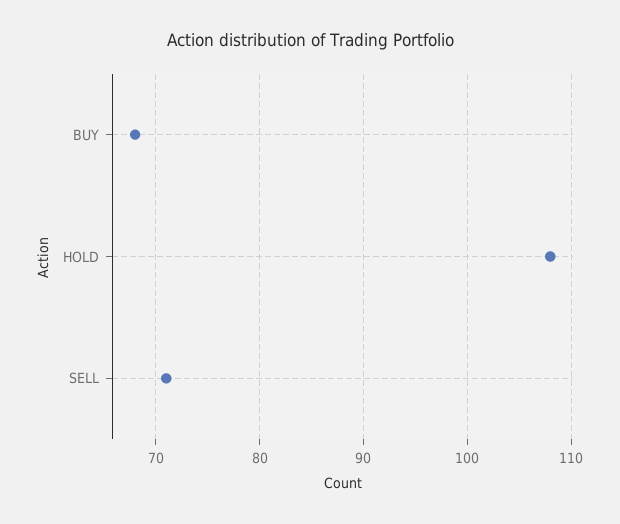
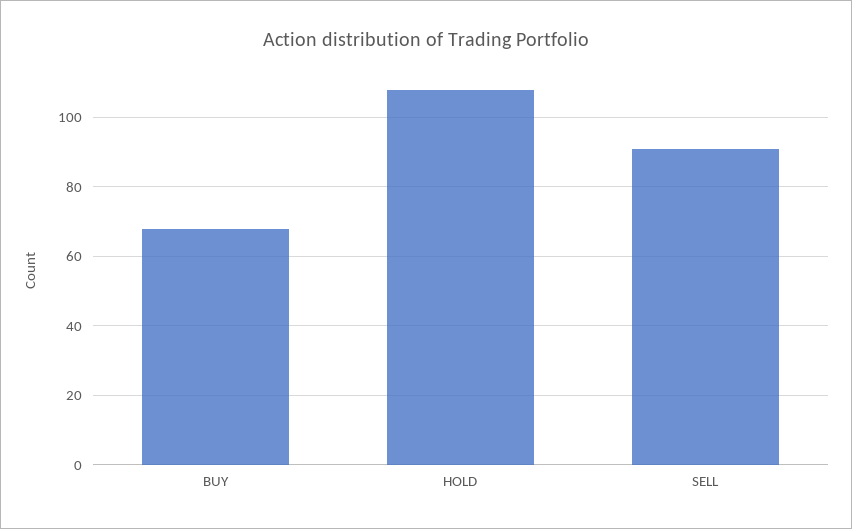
SELL: 71 -> 90

